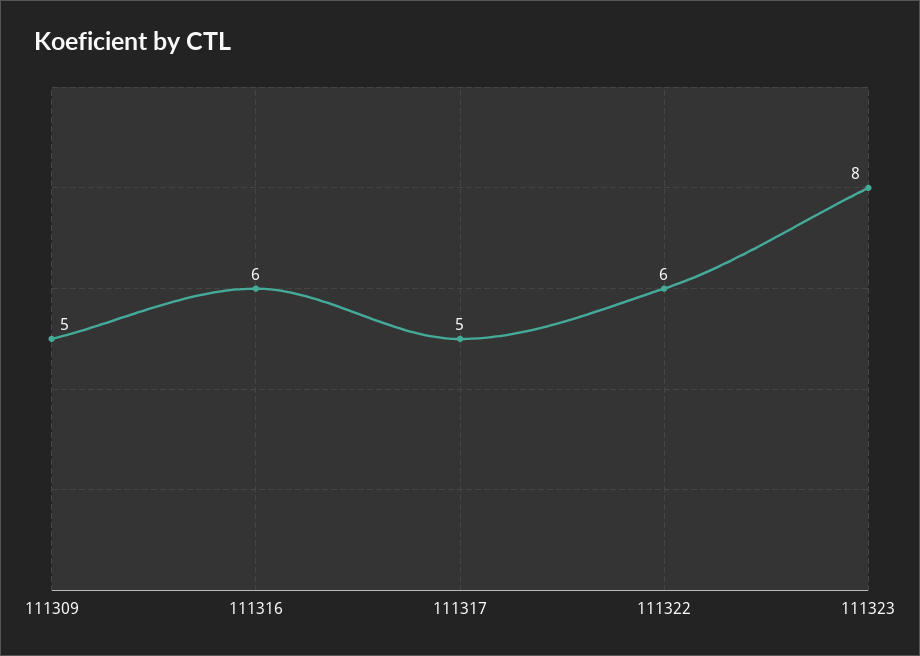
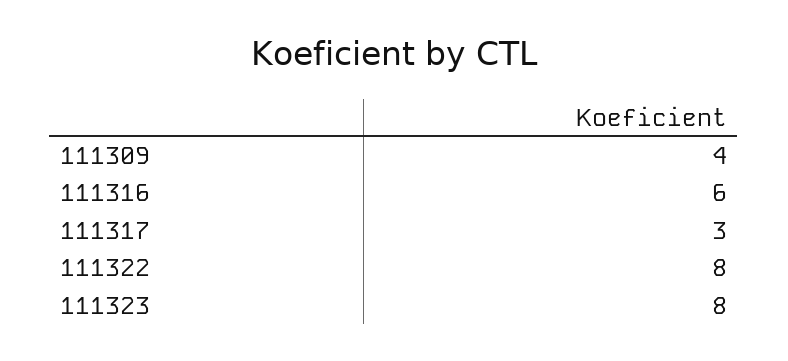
111309: 5 -> 4
111317: 5 -> 3
111322: 6 -> 8

